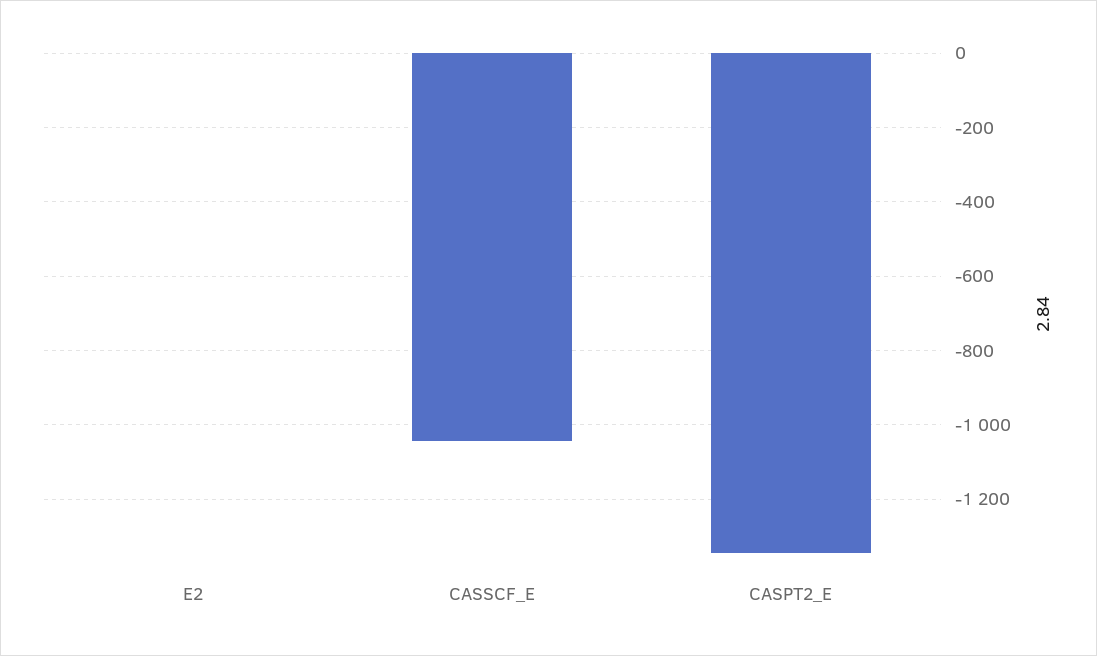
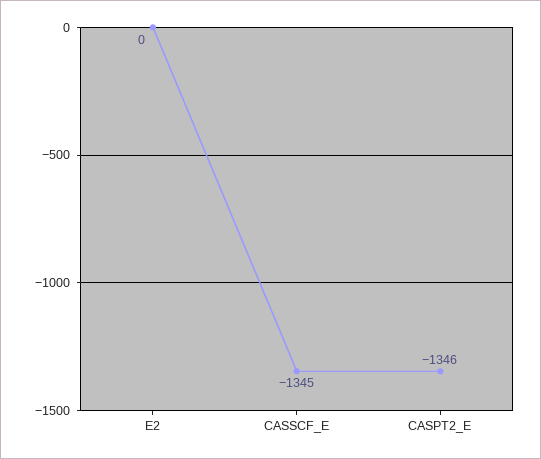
CASSCF_E: -1040 -> -1345

